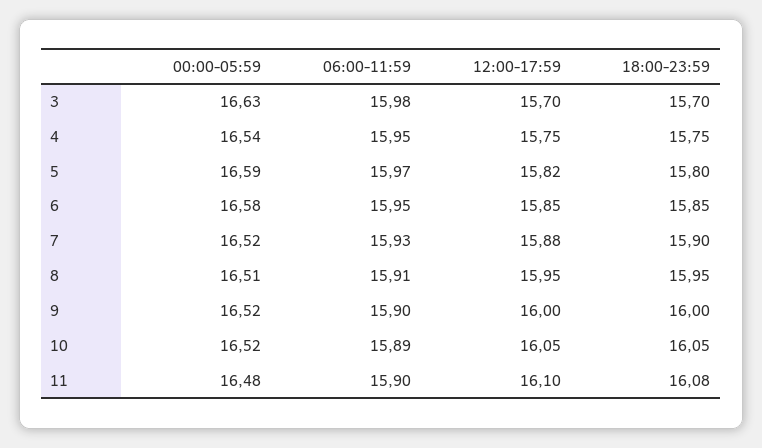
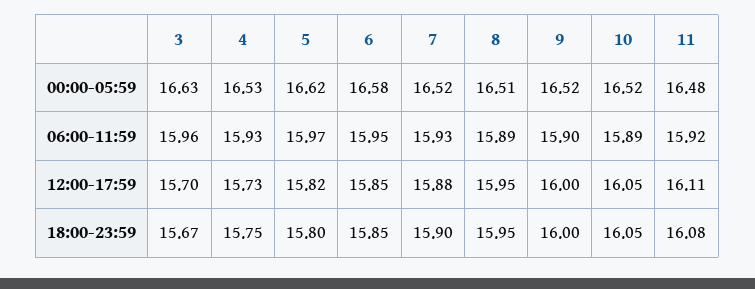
06:00-11:59, 3: 15.98 -> 15.96
18:00-23:59, 3: 15.7 -> 15.67
00:00-05:59, 4: 16.54 -> 16.53
06:00-11:59, 4: 15.95 -> 15.93
12:00-17:59, 4: 15.75 -> 15.73
00:00-05:59, 5: 16.59 -> 16.62
06:00-11:59, 8: 15.91 -> 15.89
06:00-11:59, 11: 15.9 -> 15.92
12:00-17:59, 11: 16.1 -> 16.11

